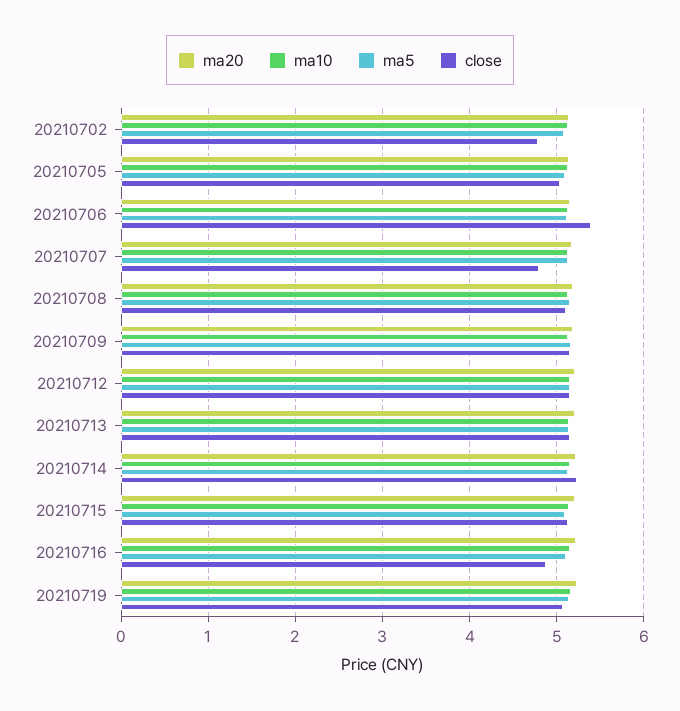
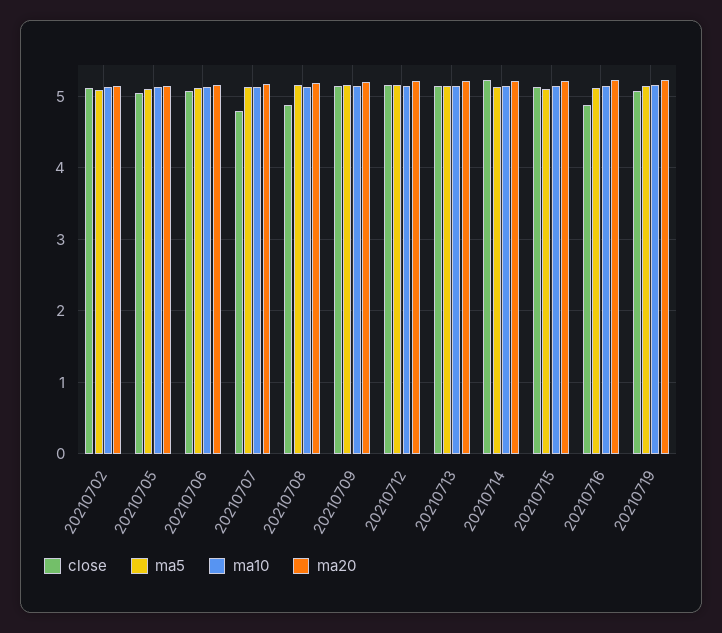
close, 20210702: 4.8 -> 5.1
close, 20210706: 5.4 -> 5.1
close, 20210708: 5.1 -> 4.9

